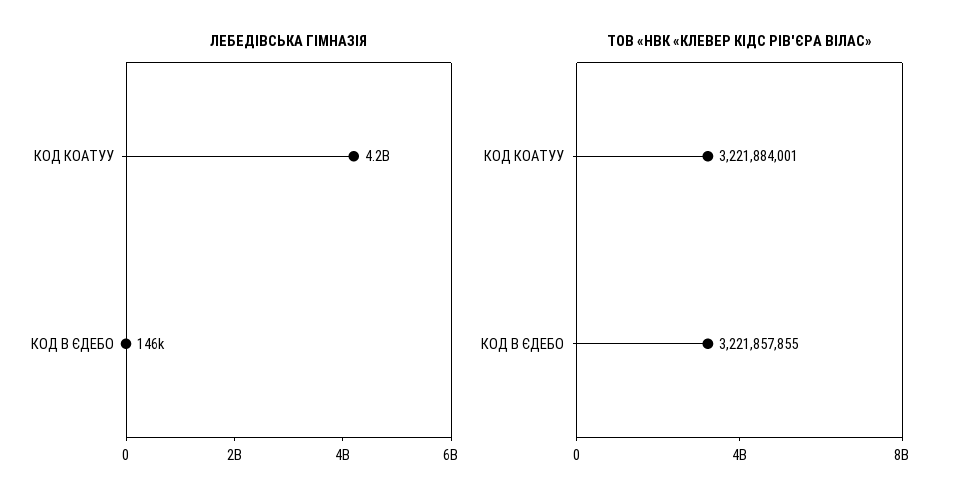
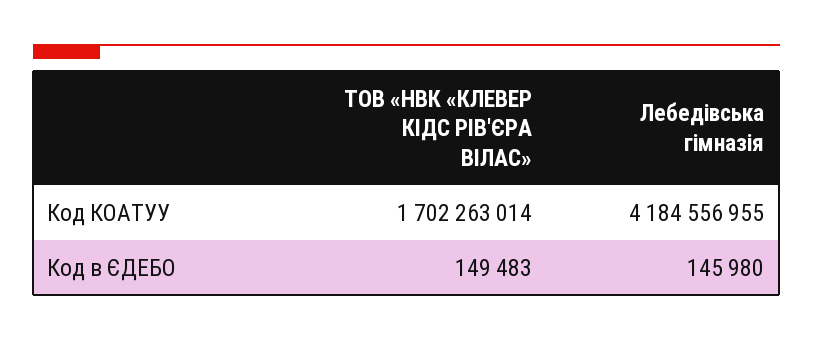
ТОВ «НВК «КЛЕВЕР КІДС РІВ'ЄРА ВІЛАС», КОД КОАТУУ: 3221884001 -> 1702263014
ТОВ «НВК «КЛЕВЕР КІДС РІВ'ЄРА ВІЛАС», КОД В ЄДЕБО: 3221857855 -> 149483

